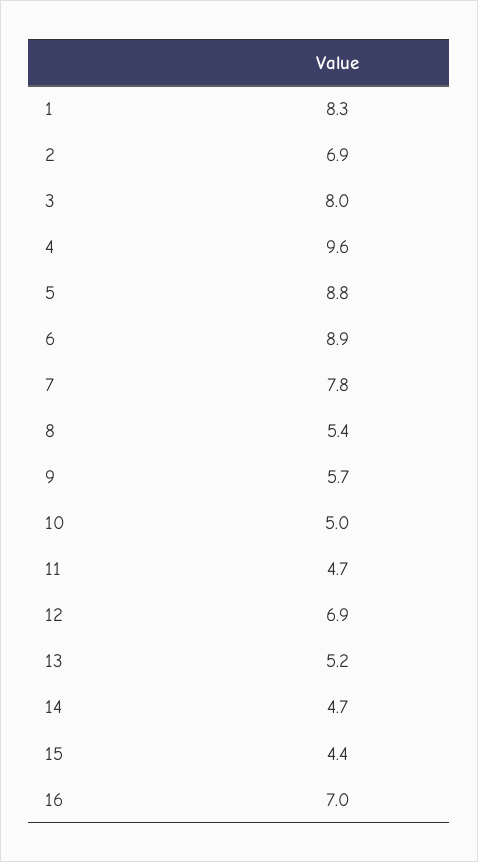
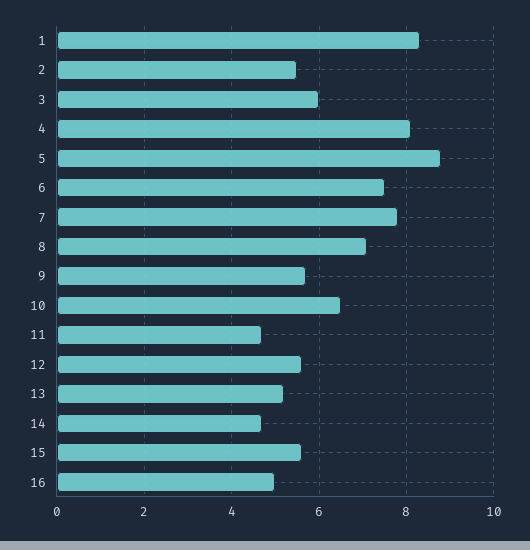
2: 6.9 -> 5.5
3: 8 -> 6
4: 9.6 -> 8
6: 8.9 -> 7.5
8: 5.4 -> 7
10: 5 -> 6.5
12: 6.9 -> 5.5
15: 4.4 -> 5.5
16: 7 -> 5

